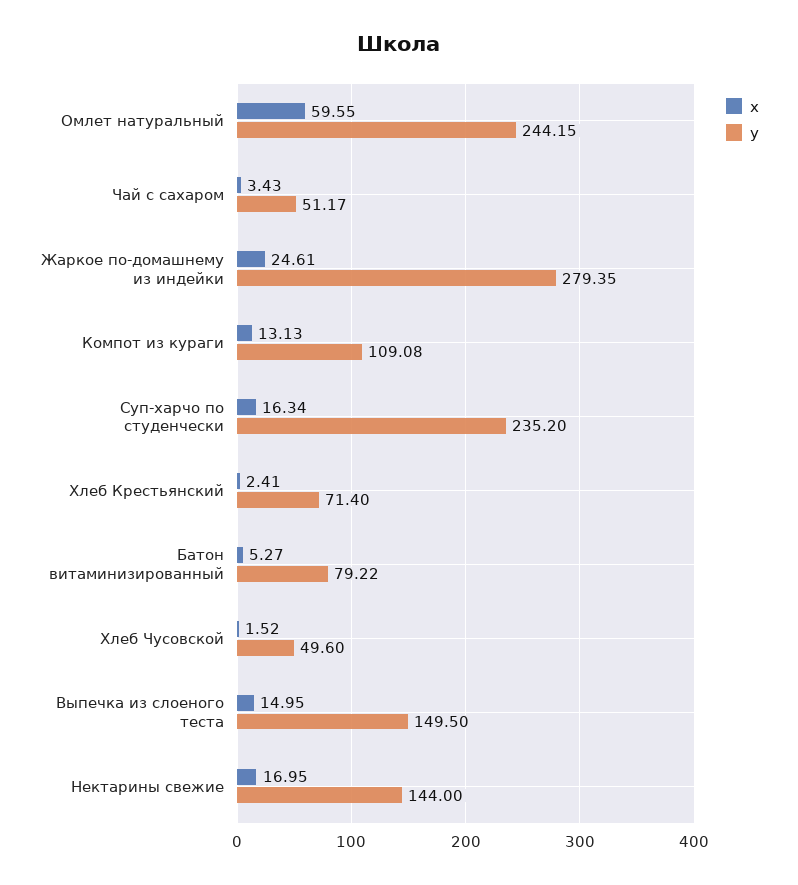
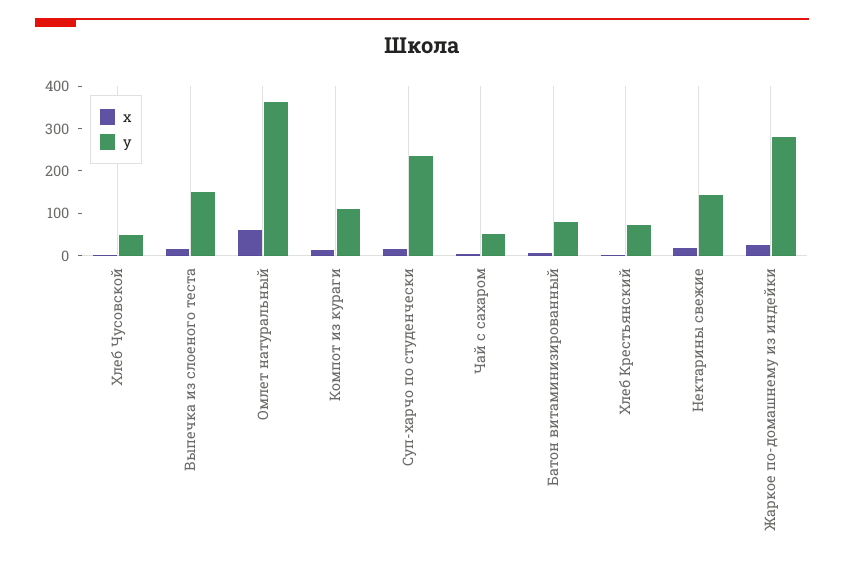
y, Омлет натуральный: 244.15 -> 360

